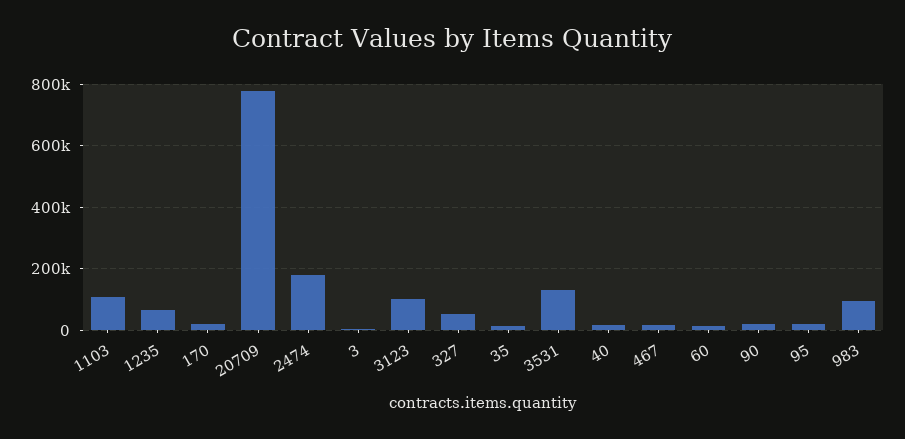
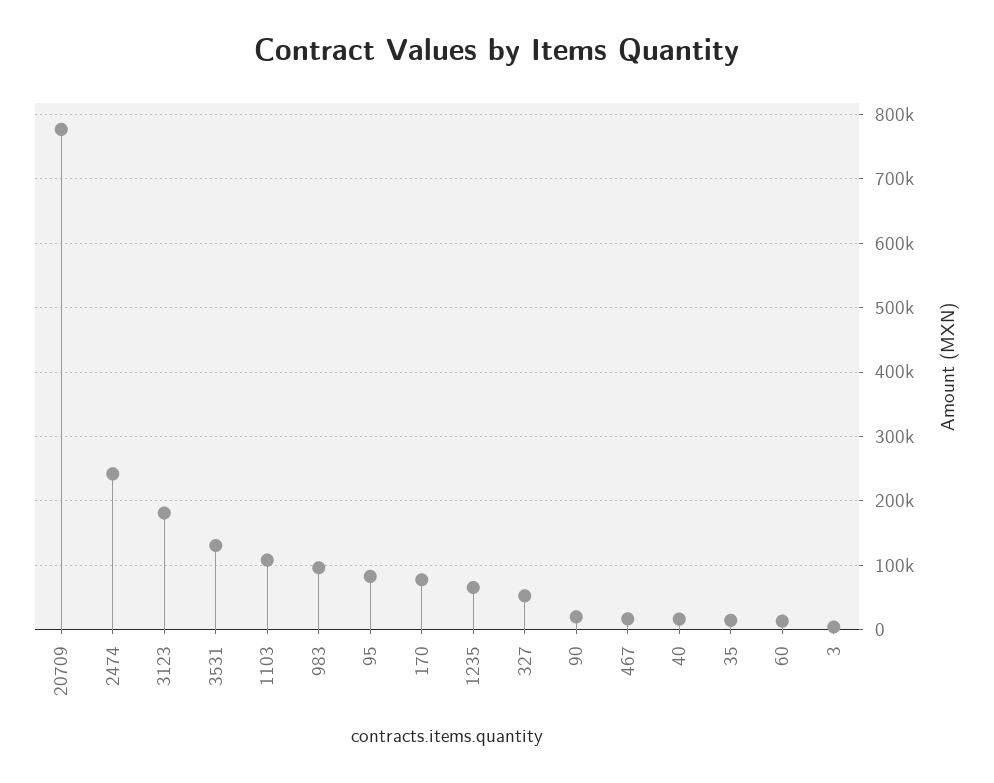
170: 20000 -> 80000
2474: 180000 -> 240000
3123: 100000 -> 180000
95: 20000 -> 80000

